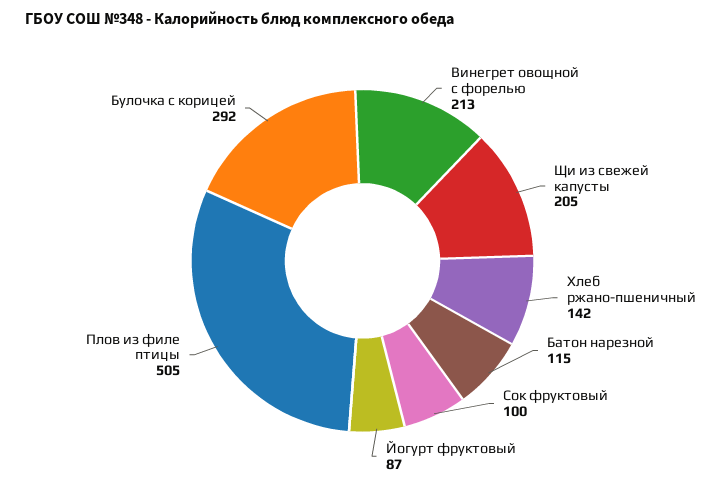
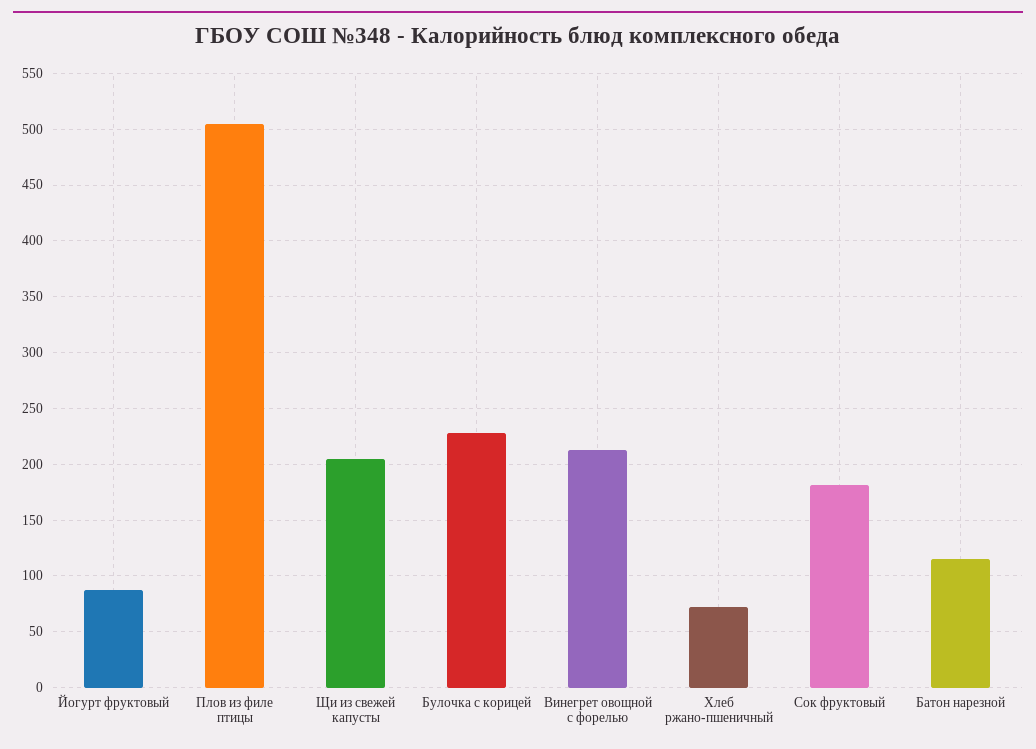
Хлеб ржано-пшеничный: 142 -> 70
Сок фруктовый: 100 -> 180
Булочка с корицей: 292 -> 230

